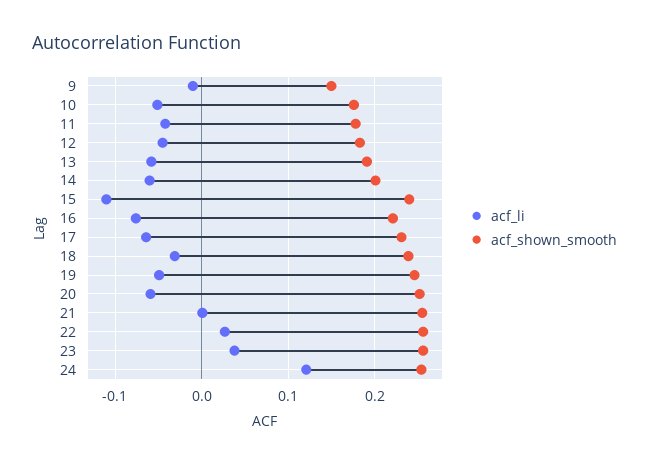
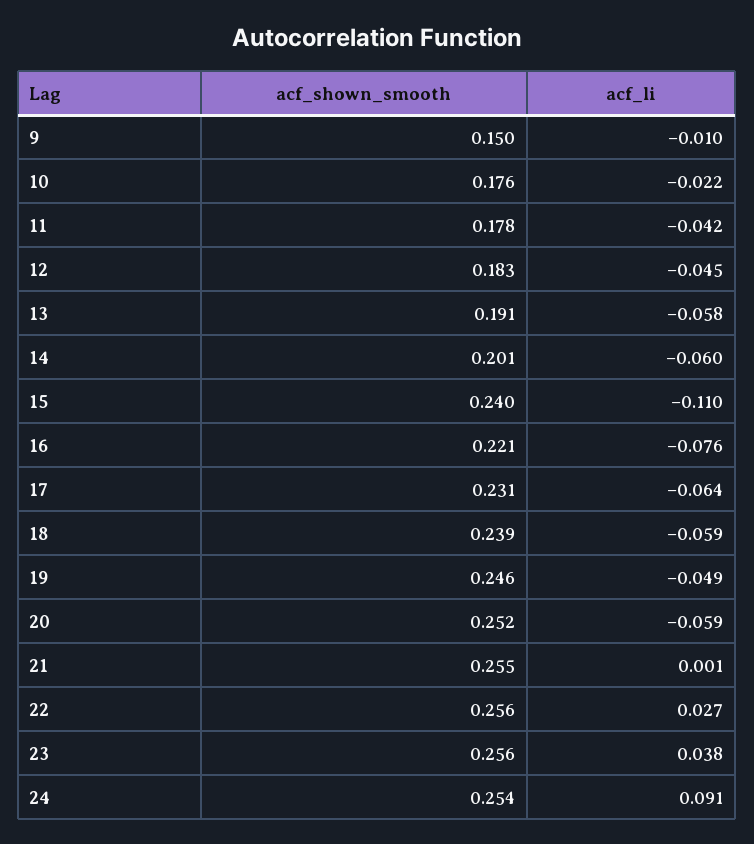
acf_li, 10: -0.05 -> -0.022
acf_li, 18: -0.03 -> -0.059
acf_li, 24: 0.12 -> 0.091

